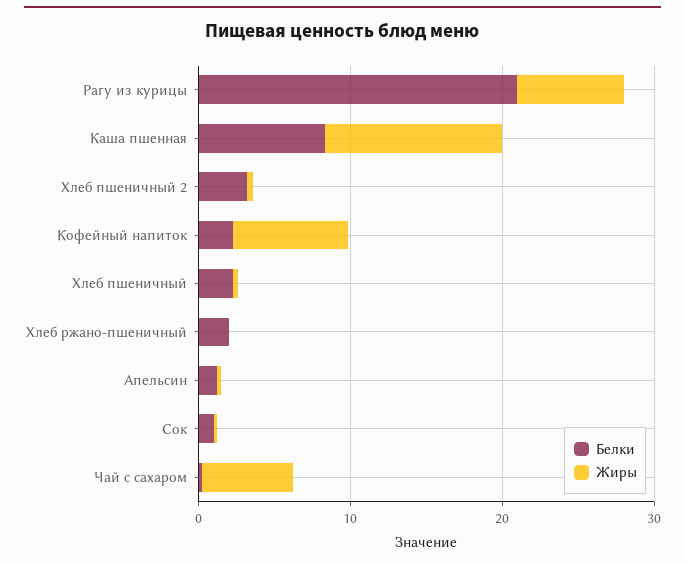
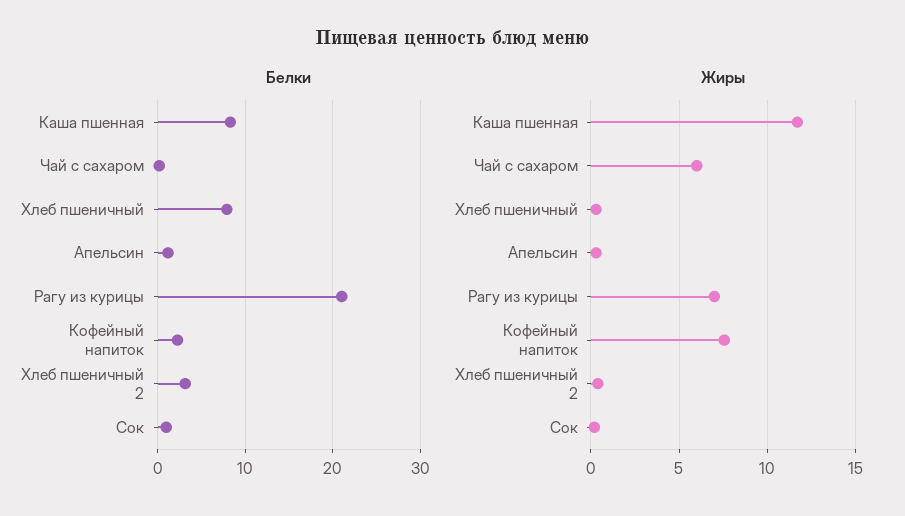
Белки, Хлеб пшеничный: 2 -> 8
Белки, Хлеб ржано-пшеничный: 2 -> none
Жиры, Хлеб ржано-пшеничный: 0 -> none

